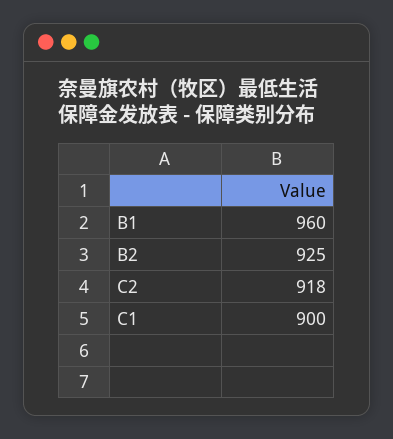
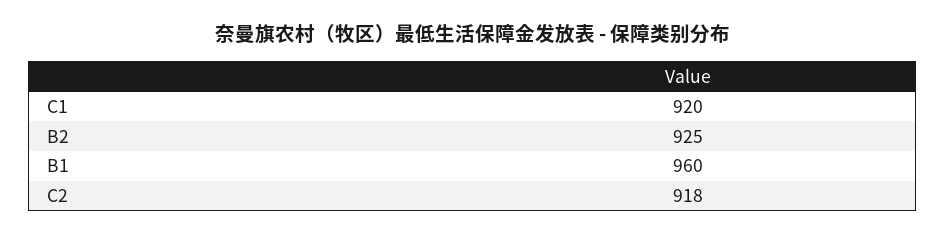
C1: 900 -> 920

